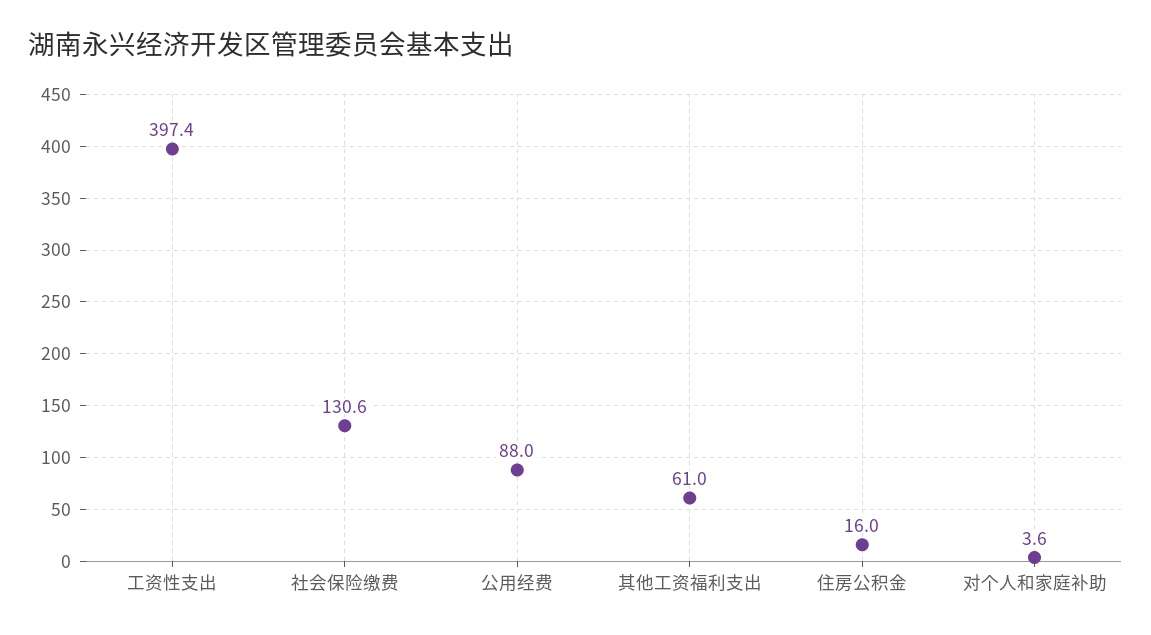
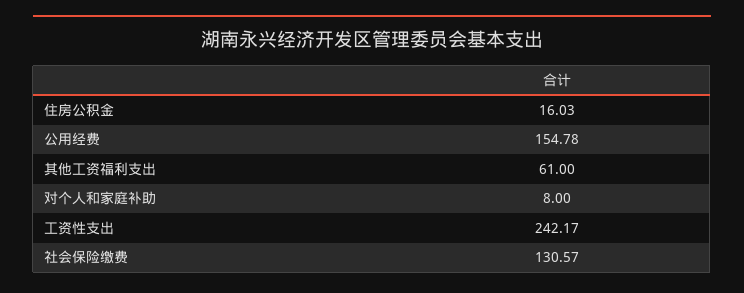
工资性支出: 397.4 -> 242.17
公用经费: 88 -> 154.78
对个人和家庭补助: 3.6 -> 8

